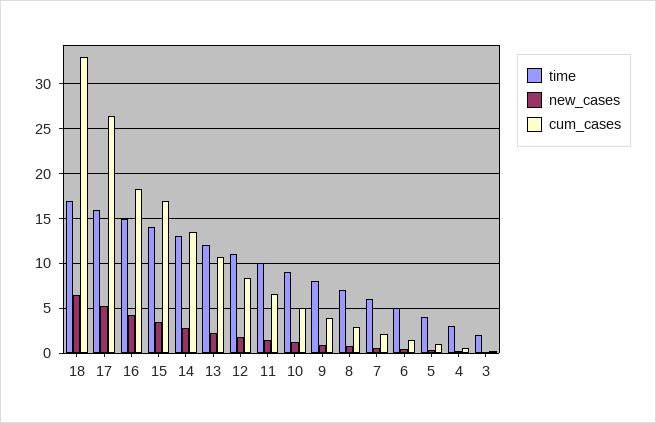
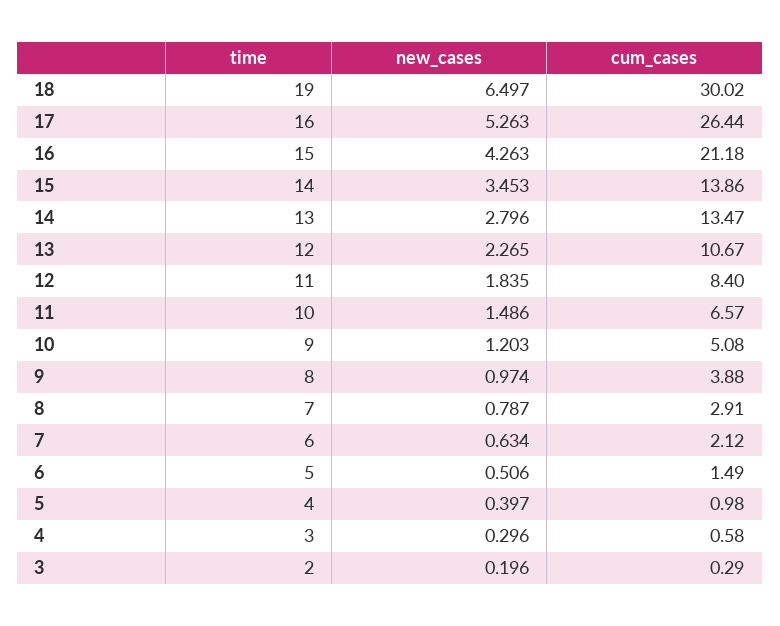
time, 18: 17 -> 19
cum_cases, 18: 33 -> 30.02
cum_cases, 16: 18 -> 21.18
cum_cases, 15: 17 -> 13.86

